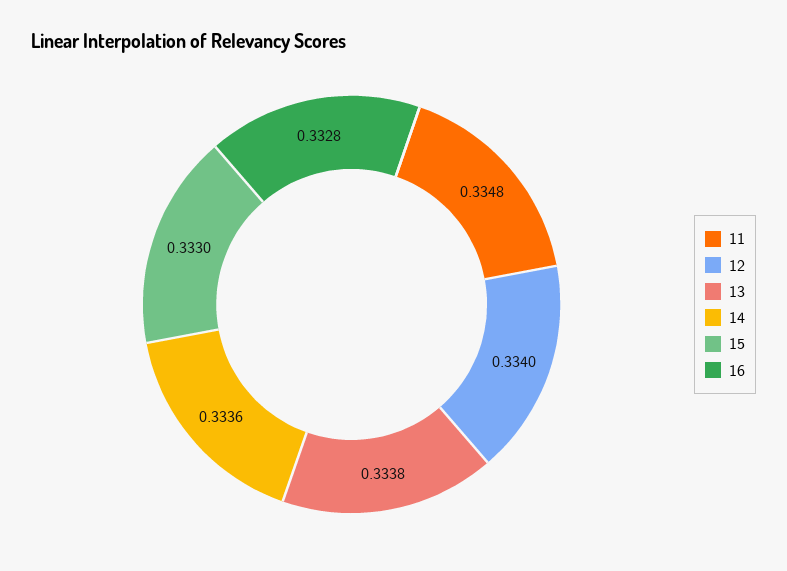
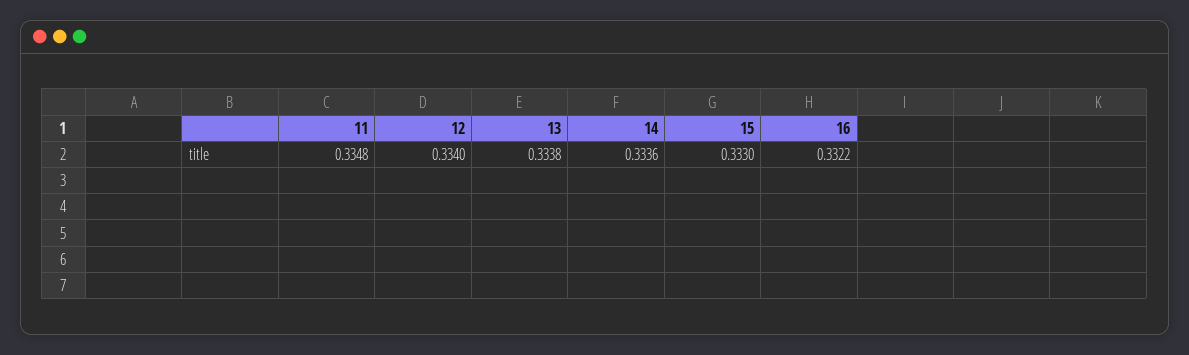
16: 0.3328 -> 0.3322

